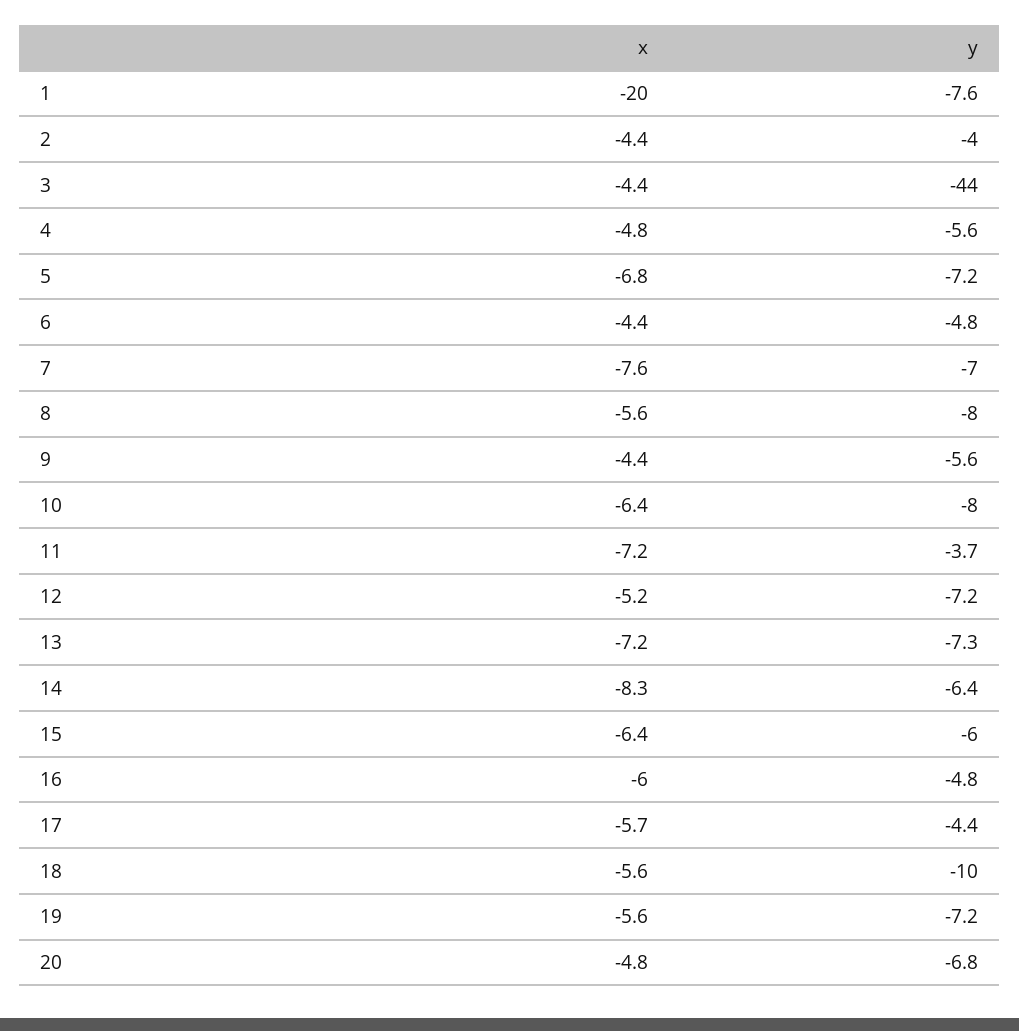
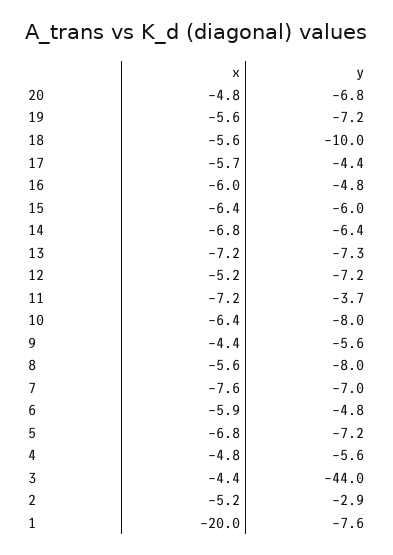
x, 2: -4.4 -> -5.2
y, 2: -4 -> -2.9
x, 6: -4.4 -> -5.9
x, 14: -8.3 -> -6.8

